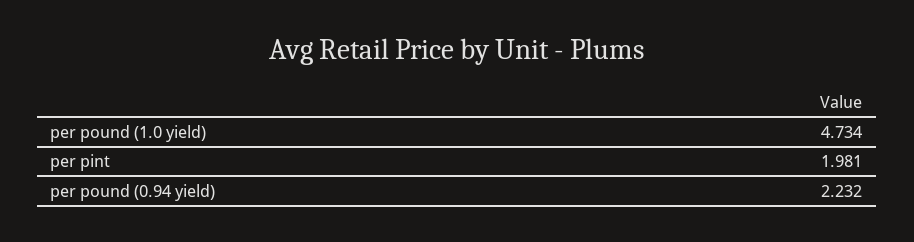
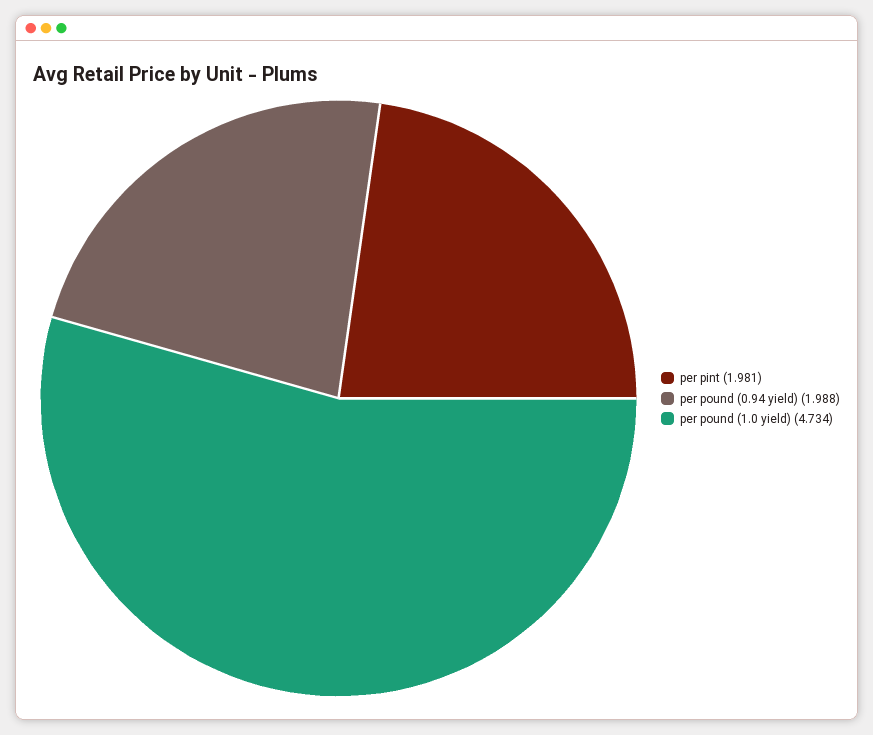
per pound (0.94 yield): 2.232 -> 1.988

